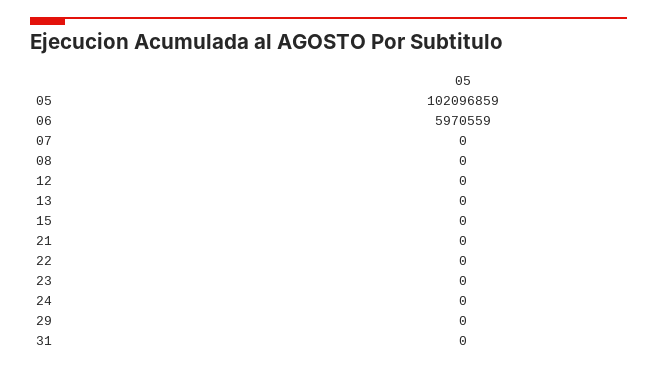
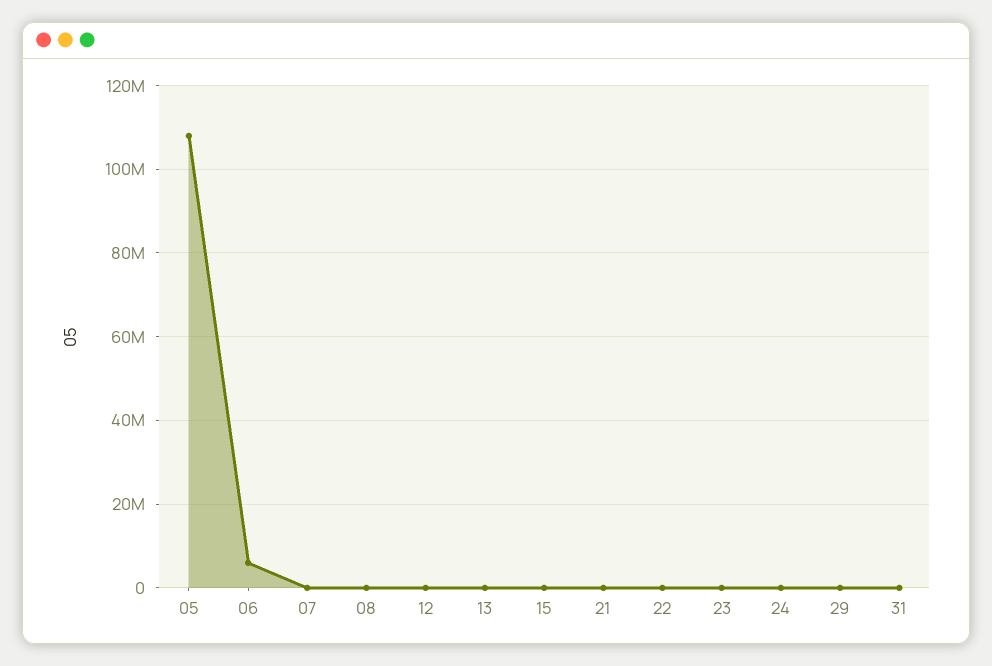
05: 102096859 -> 108000000

